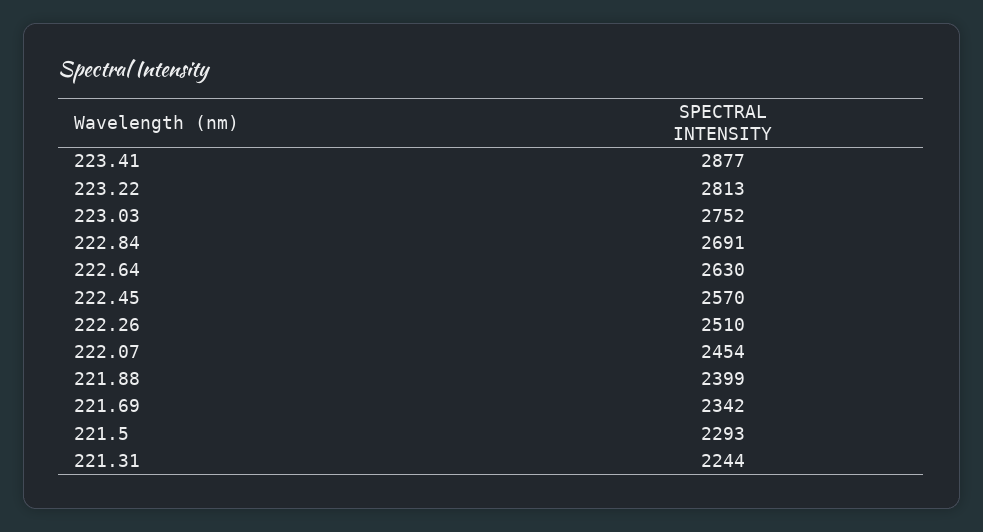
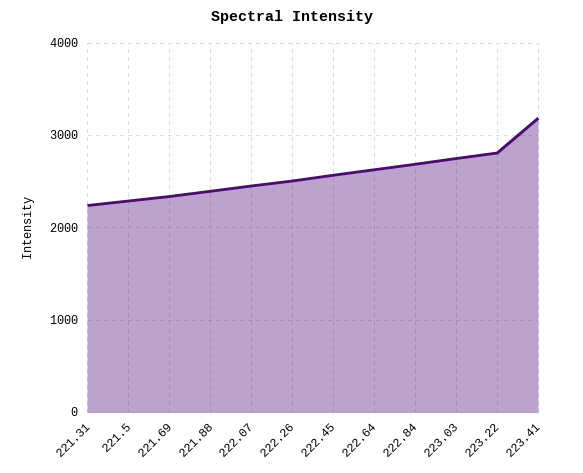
223.41: 2877 -> 3200

